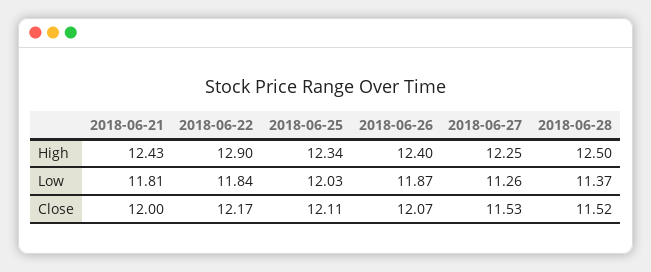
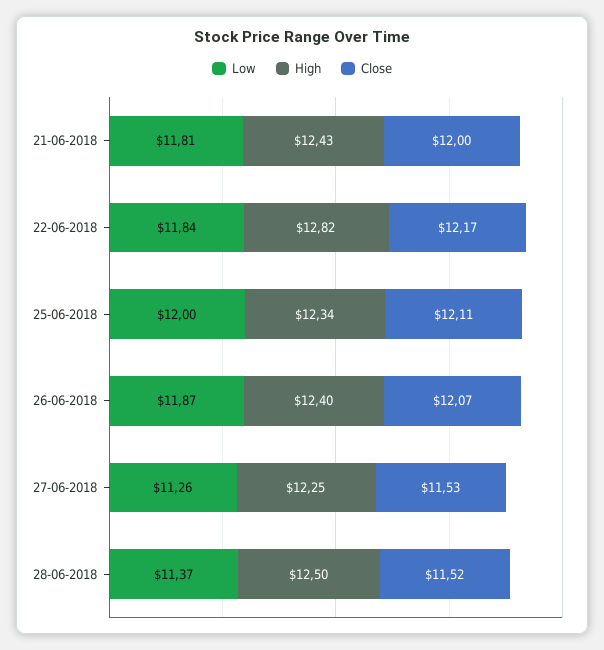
High, 2018-06-22: 12.9 -> 12.82
Low, 2018-06-25: 12.03 -> 12

